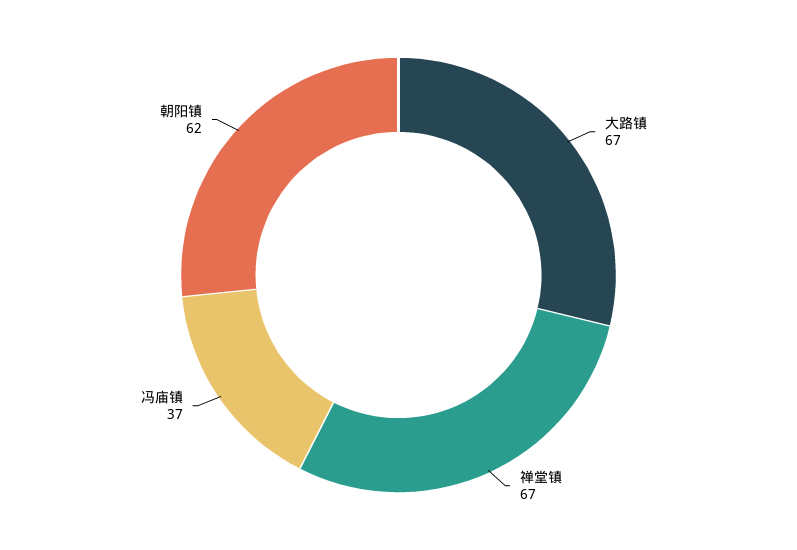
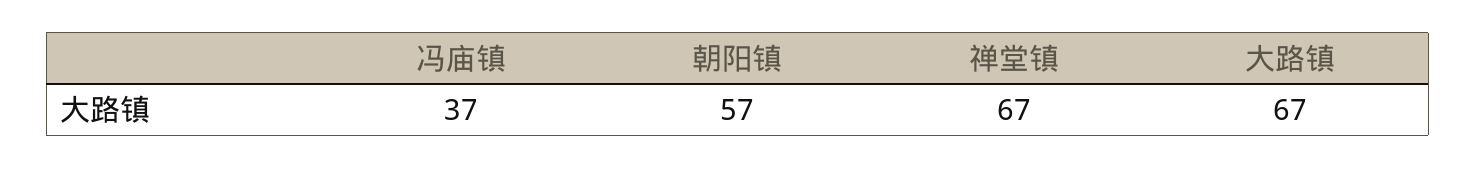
朝阳镇: 62 -> 57

